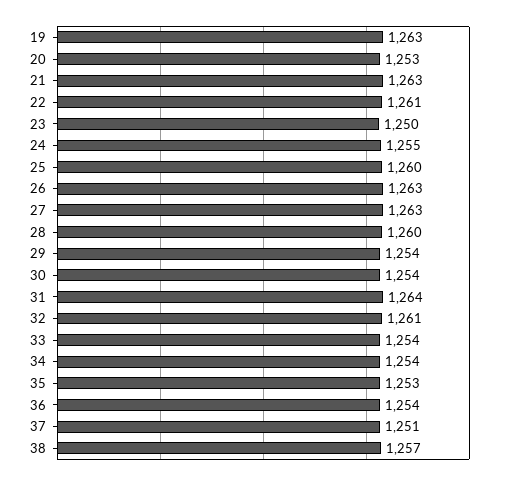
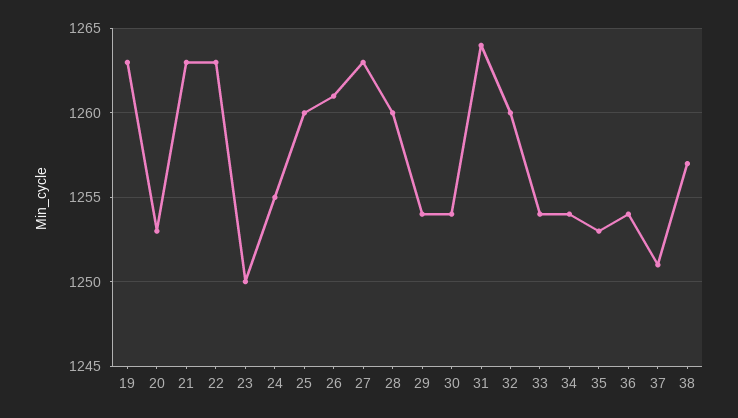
22: 1261 -> 1263
26: 1263 -> 1261
32: 1261 -> 1260

